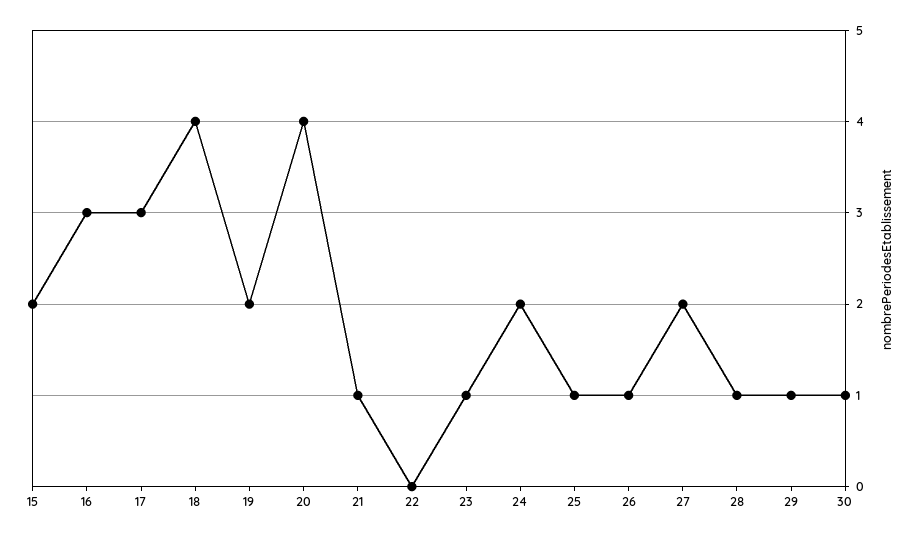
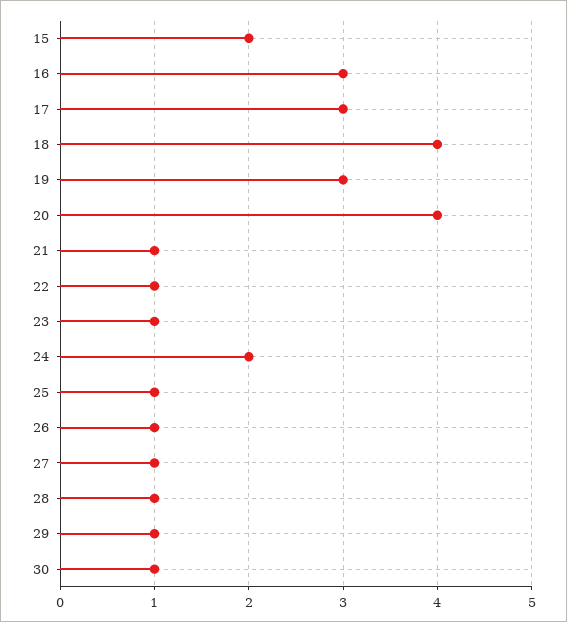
19: 2 -> 3
22: 0 -> 1
27: 2 -> 1

